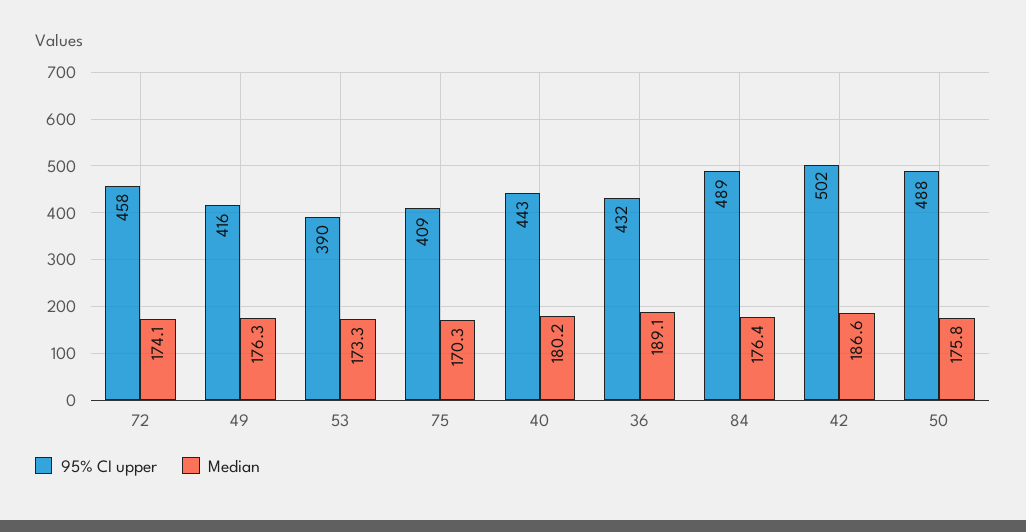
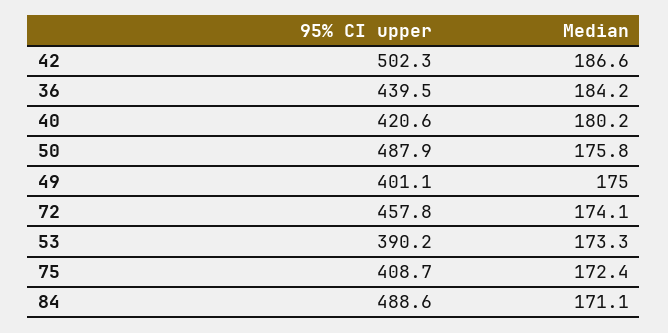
95% CI upper, 49: 416 -> 401.1
Median, 49: 176.3 -> 175
Median, 75: 170.3 -> 172.4
95% CI upper, 40: 443 -> 420.6
95% CI upper, 36: 432 -> 439.5
Median, 36: 189.1 -> 184.2
Median, 84: 176.4 -> 171.1

